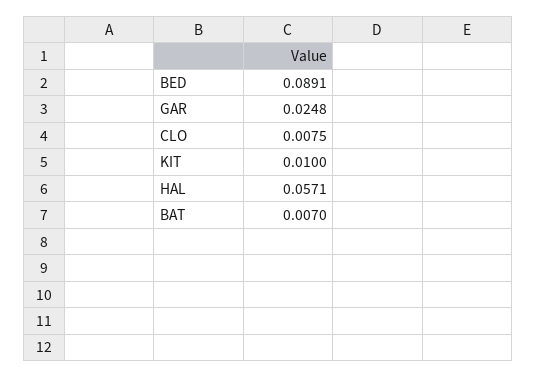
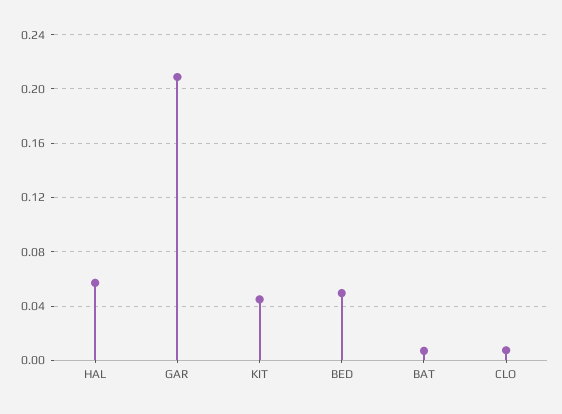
BED: 0.0891 -> 0.05
GAR: 0.0248 -> 0.21
KIT: 0.01 -> 0.045

